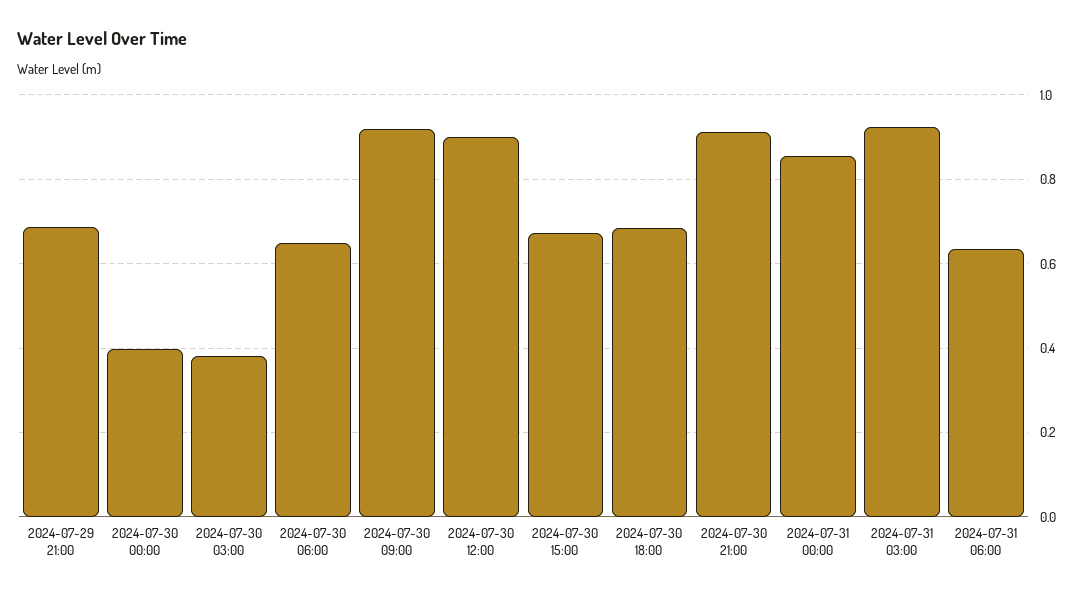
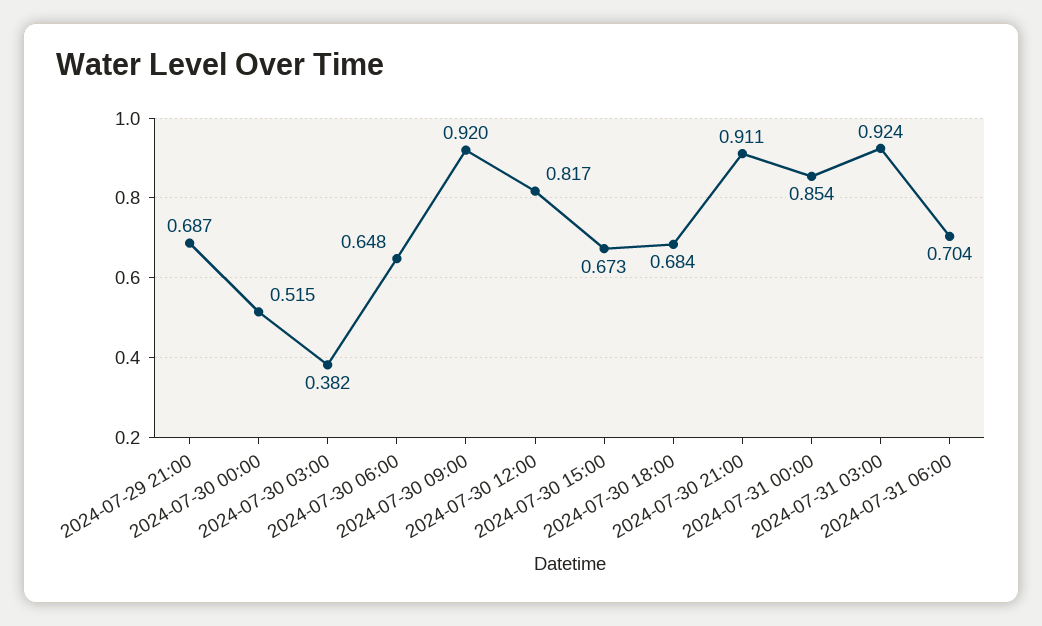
2024-07-30 00:00: 0.4 -> 0.515
2024-07-30 12:00: 0.9 -> 0.817
2024-07-31 06:00: 0.64 -> 0.704

